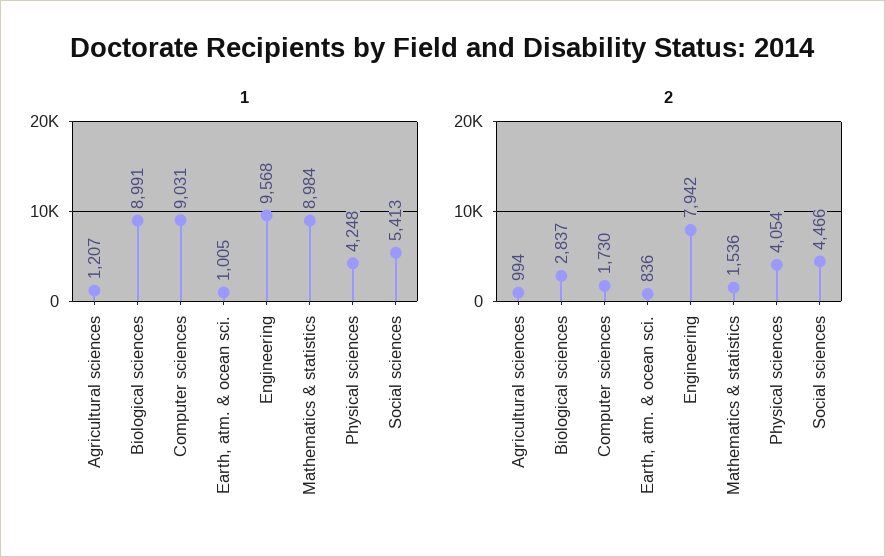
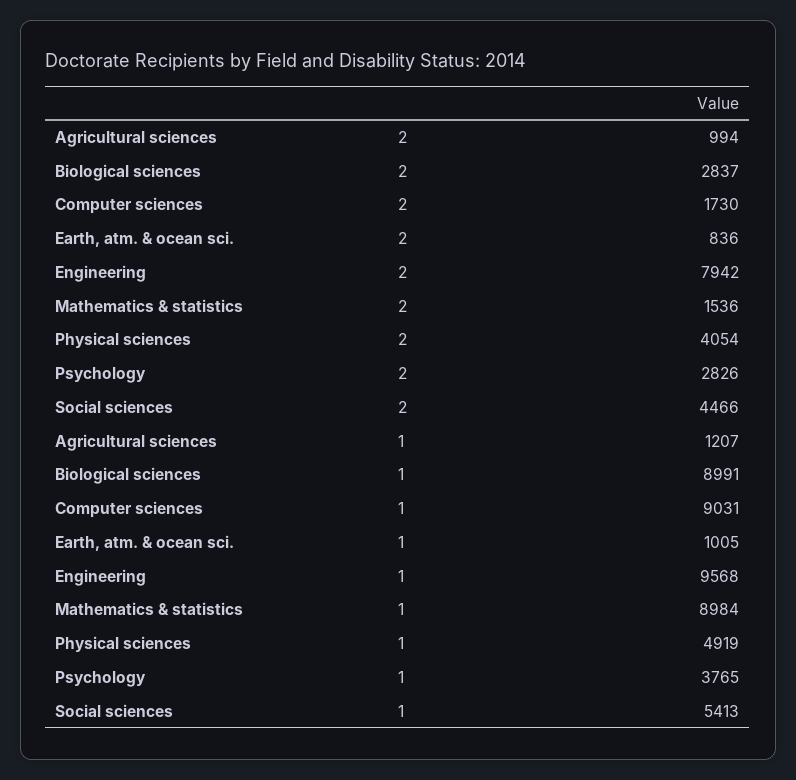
1, Physical sciences: 4248 -> 4919
2, Psychology: none -> 2826
1, Psychology: none -> 3765

